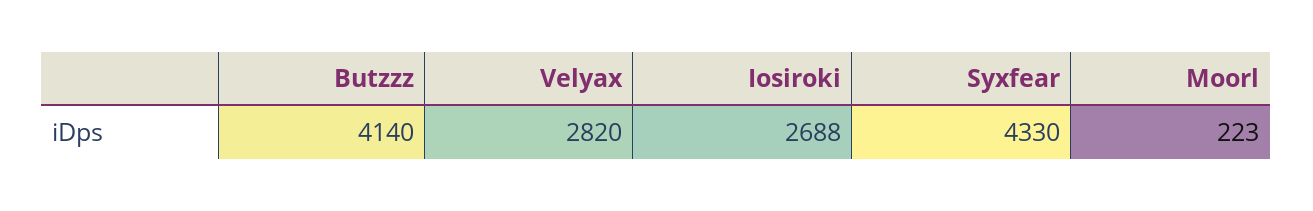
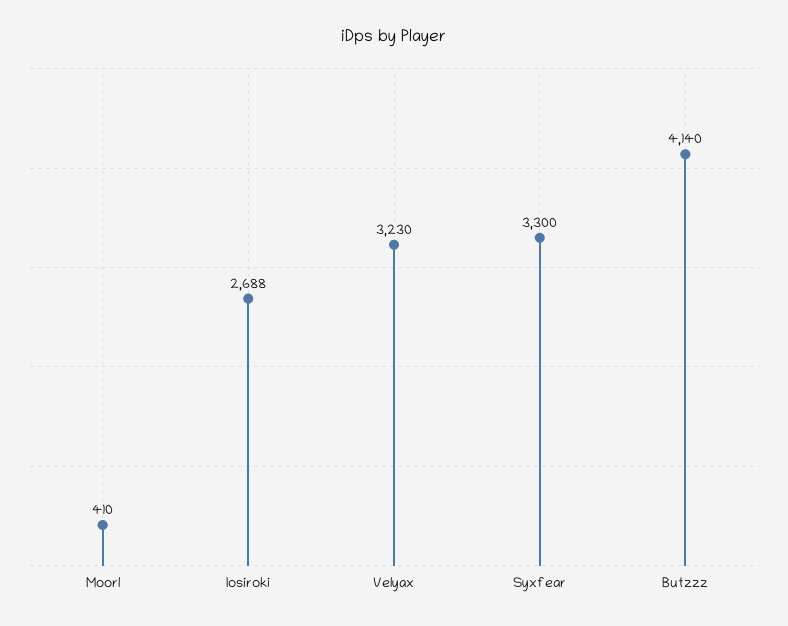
Velyax: 2820 -> 3230
Syxfear: 4330 -> 3300
Moorl: 223 -> 410

